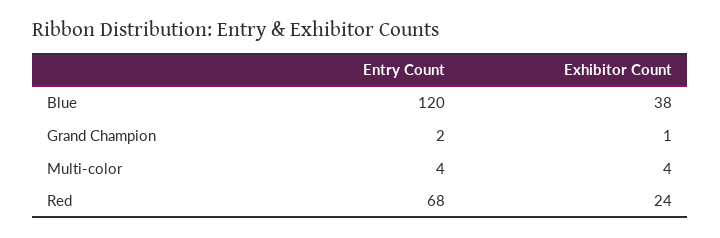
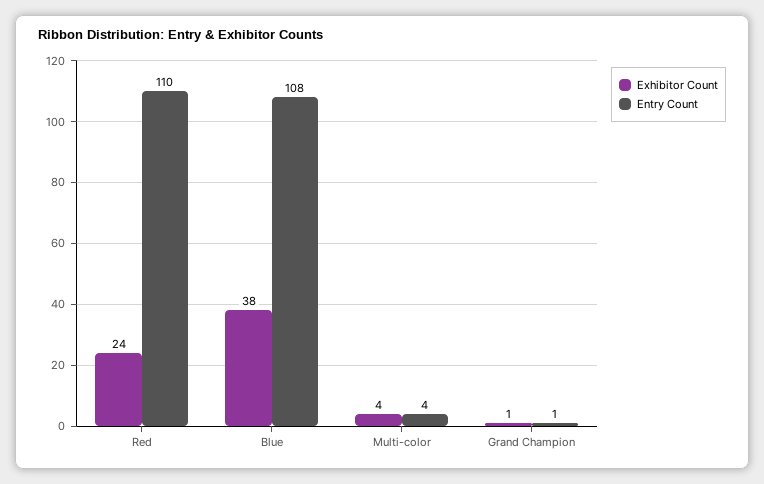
Entry Count, Blue: 120 -> 108
Entry Count, Grand Champion: 2 -> 1
Entry Count, Red: 68 -> 110

